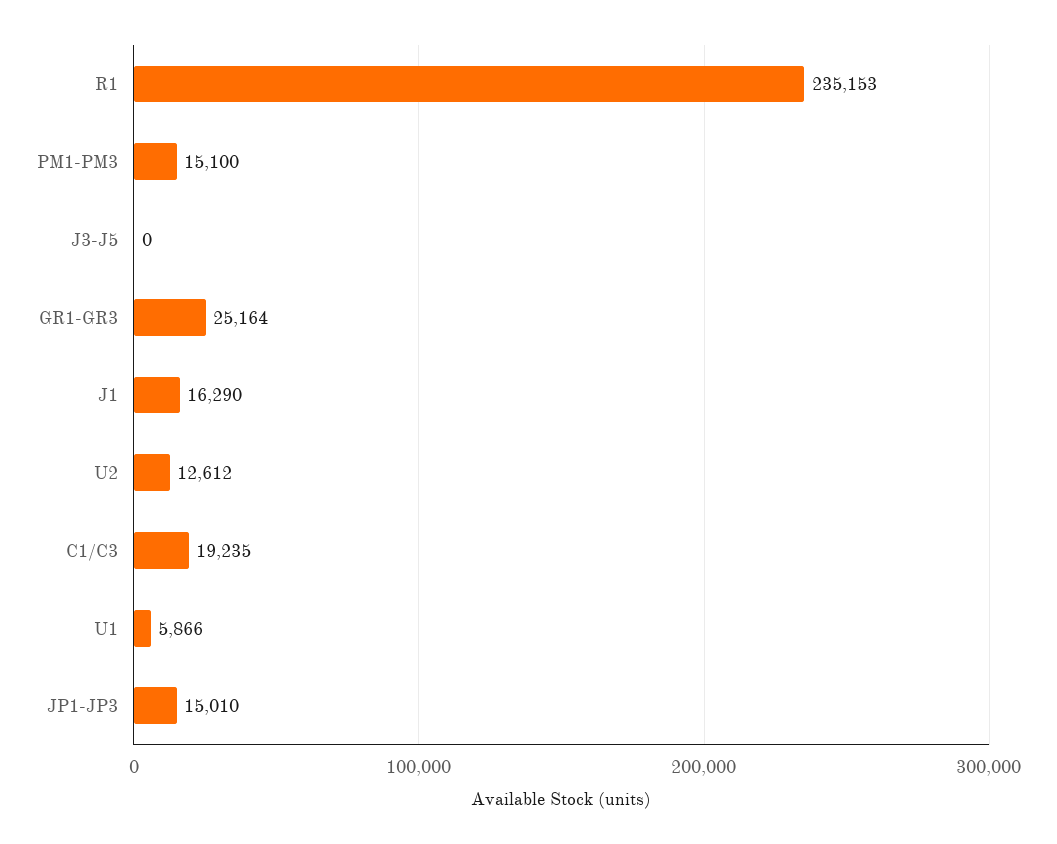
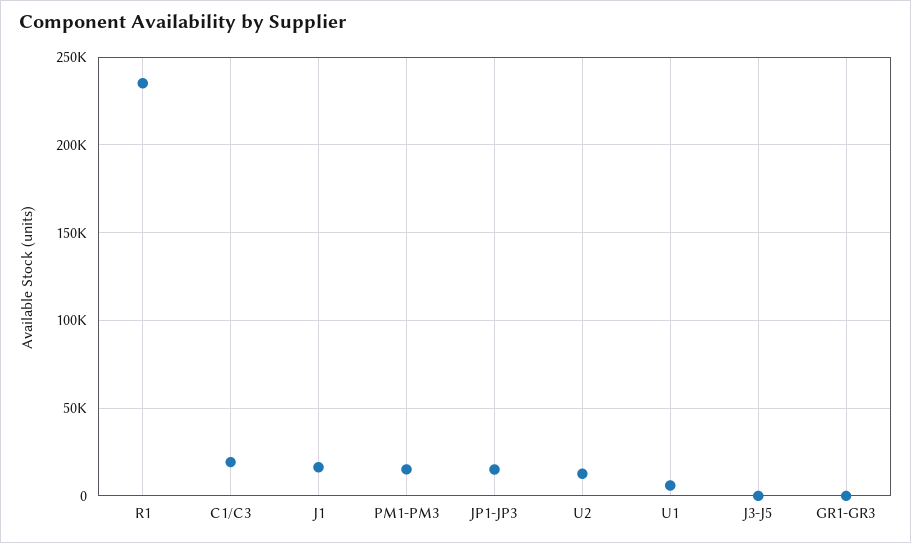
GR1-GR3: 25164 -> 0

